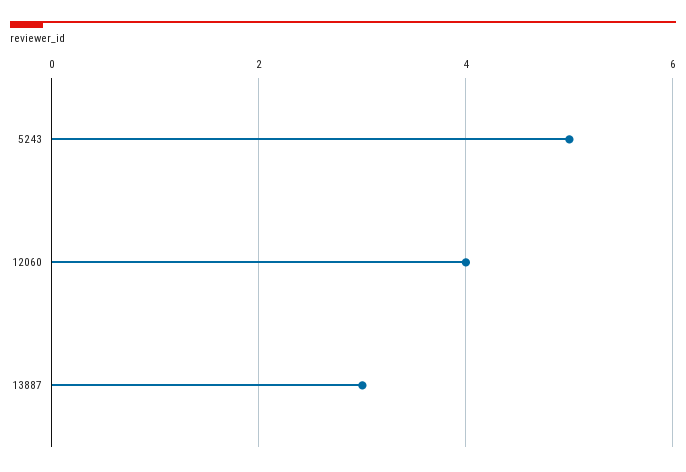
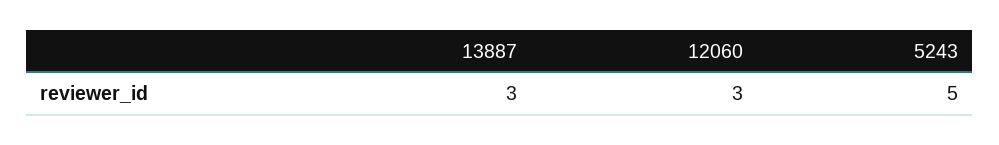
12060: 4 -> 3

